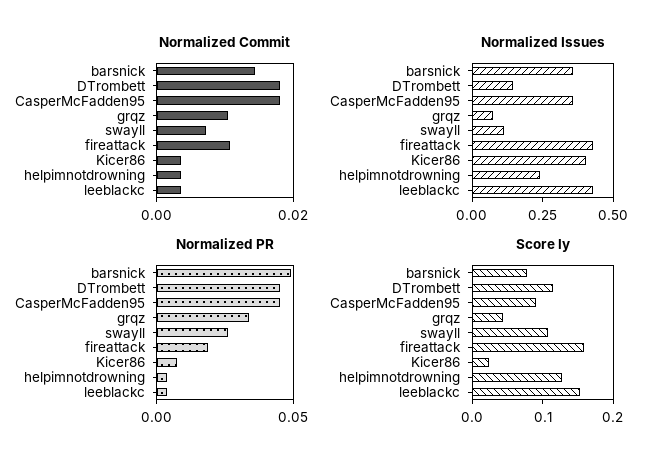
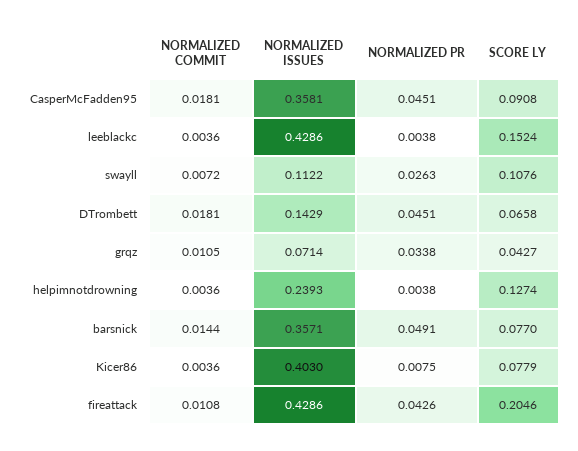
Normalized PR, fireattack: 0.02 -> 0.0426
Score ly, DTrombett: 0.12 -> 0.0658
Score ly, fireattack: 0.16 -> 0.2046
Score ly, Kicer86: 0.02 -> 0.0779

